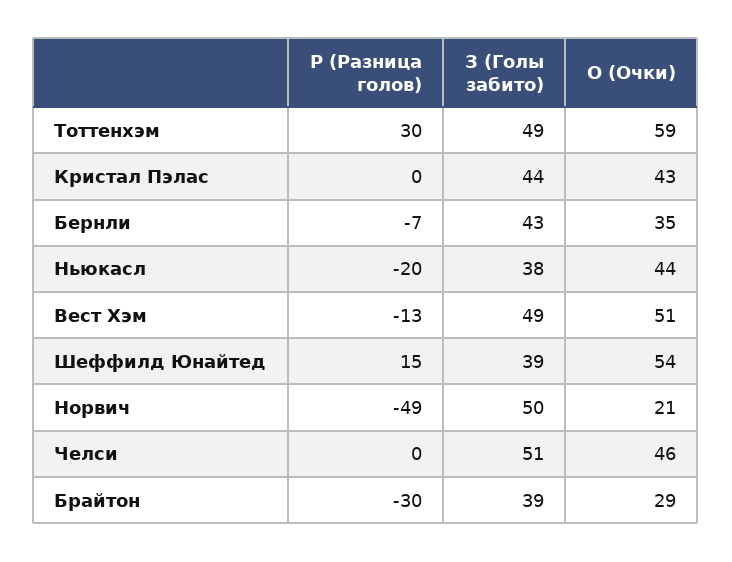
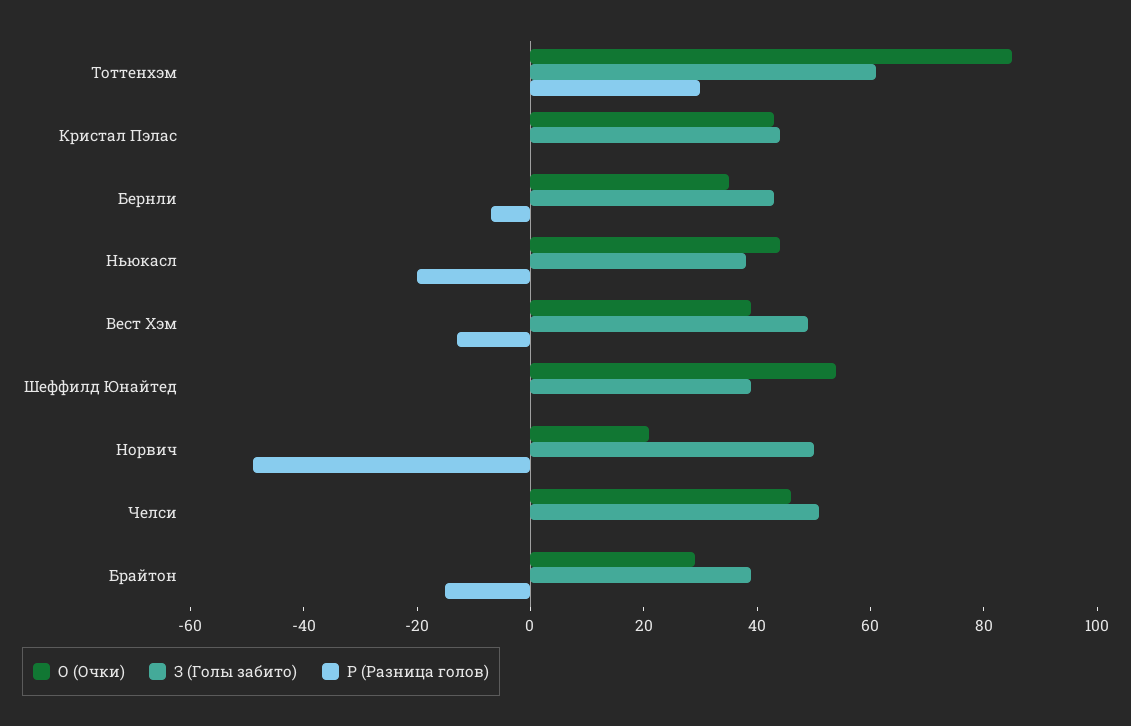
З (Голы забито), Тоттенхэм: 49 -> 60
О (Очки), Тоттенхэм: 59 -> 85
О (Очки), Вест Хэм: 51 -> 40
Р (Разница голов), Шеффилд Юнайтед: 15 -> 0
Р (Разница голов), Брайтон: -30 -> -15

